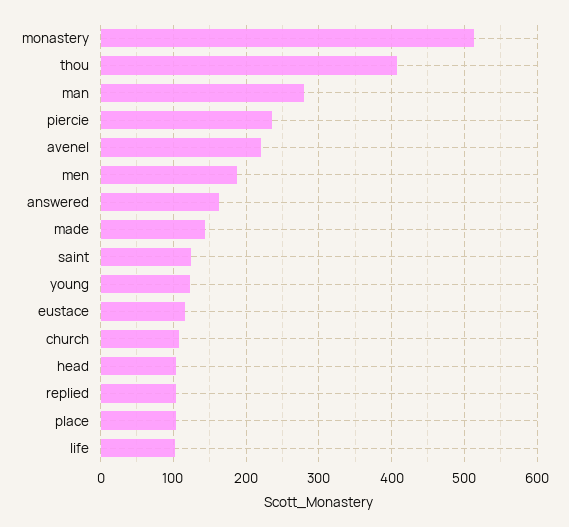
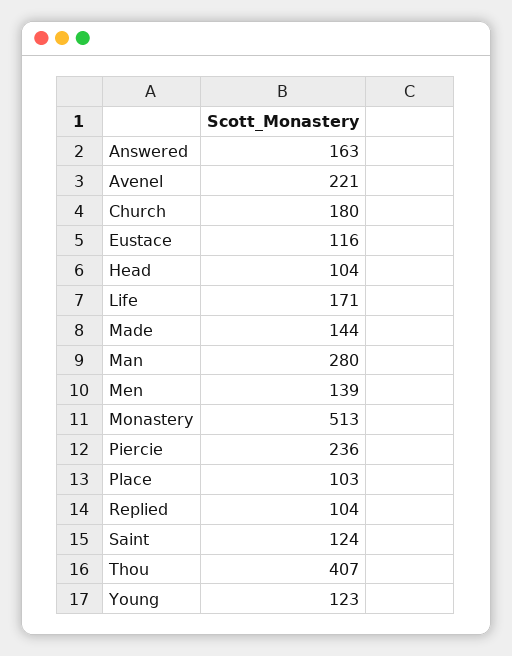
men: 190 -> 139
church: 110 -> 180
life: 100 -> 171

